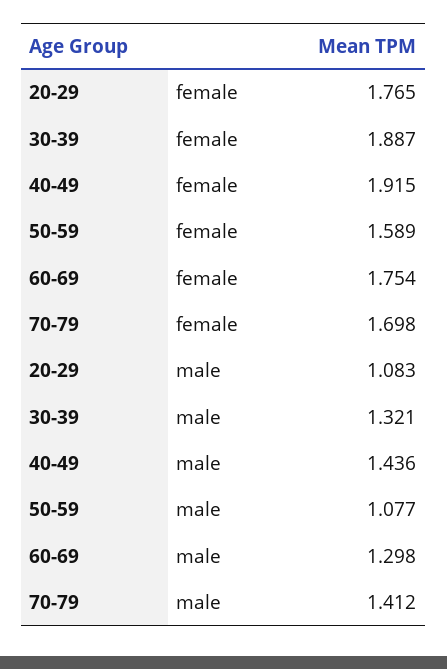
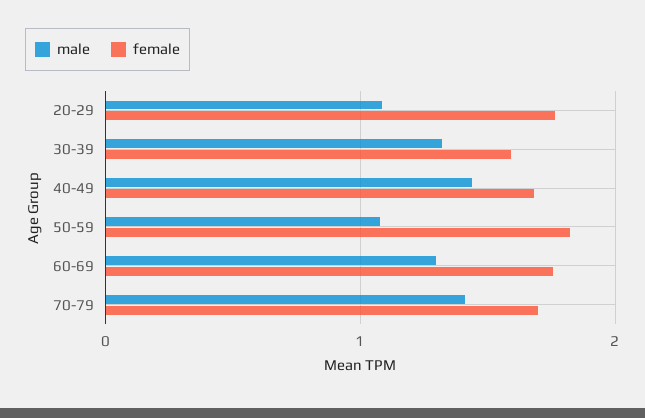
female, 30-39: 1.887 -> 1.6
female, 40-49: 1.915 -> 1.7
female, 50-59: 1.589 -> 1.8

